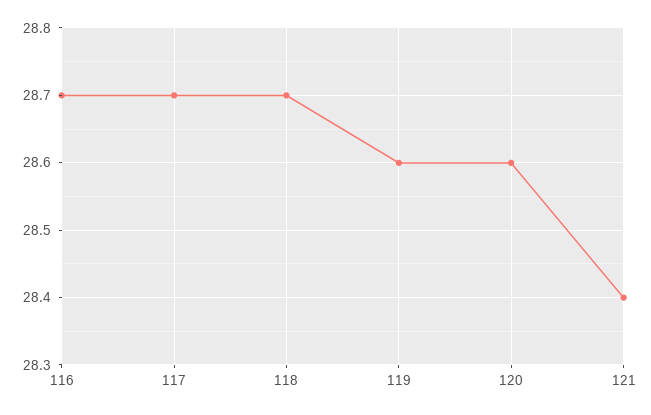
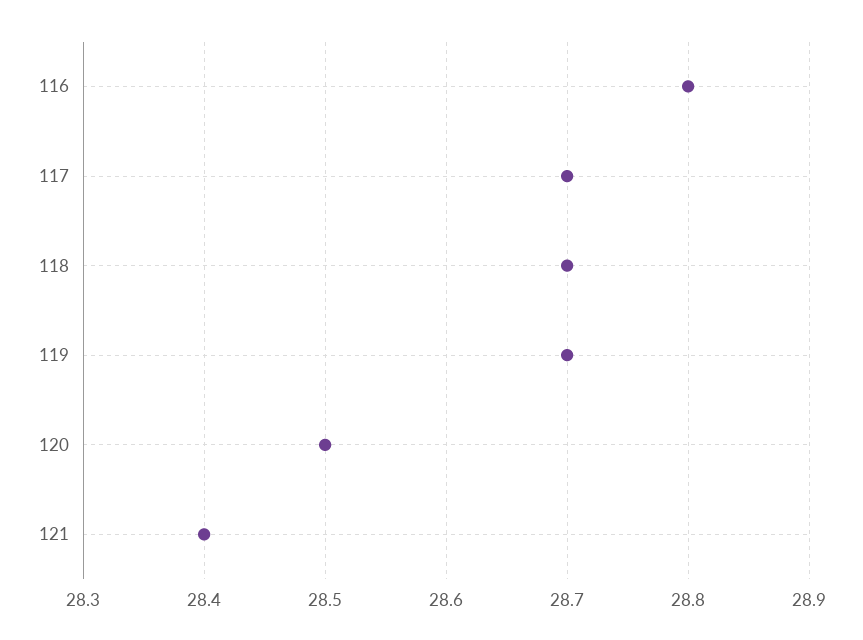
116: 28.7 -> 28.8
119: 28.6 -> 28.7
120: 28.6 -> 28.5

